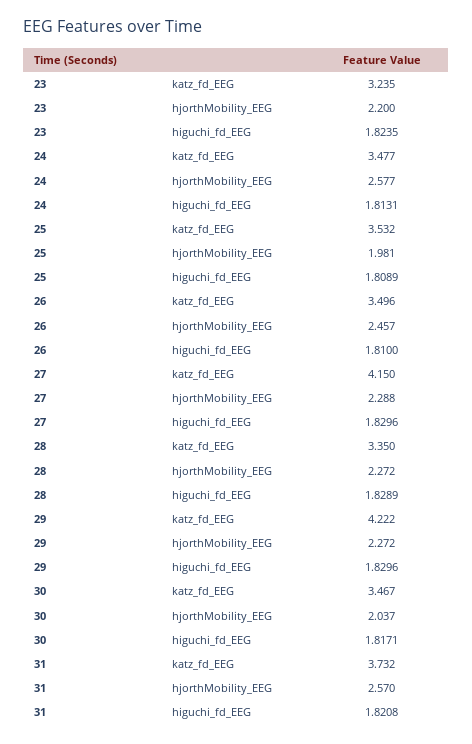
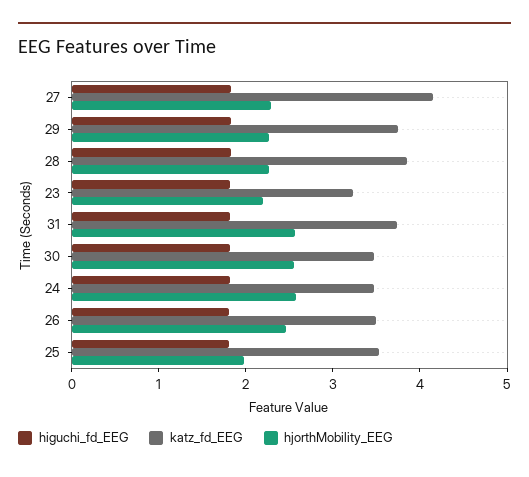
katz_fd_EEG, 28: 3.35 -> 3.8
katz_fd_EEG, 29: 4.222 -> 3.8
hjorthMobility_EEG, 30: 2.037 -> 2.6

